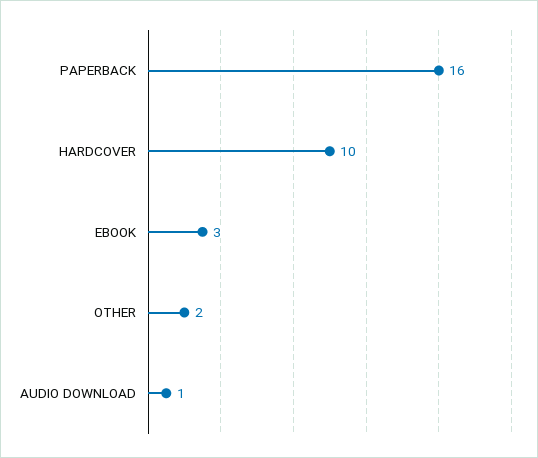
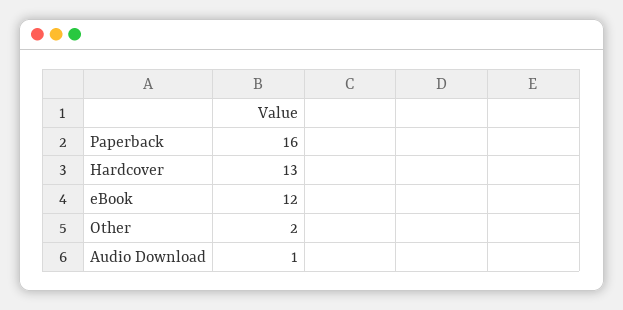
HARDCOVER: 10 -> 13
EBOOK: 3 -> 12

